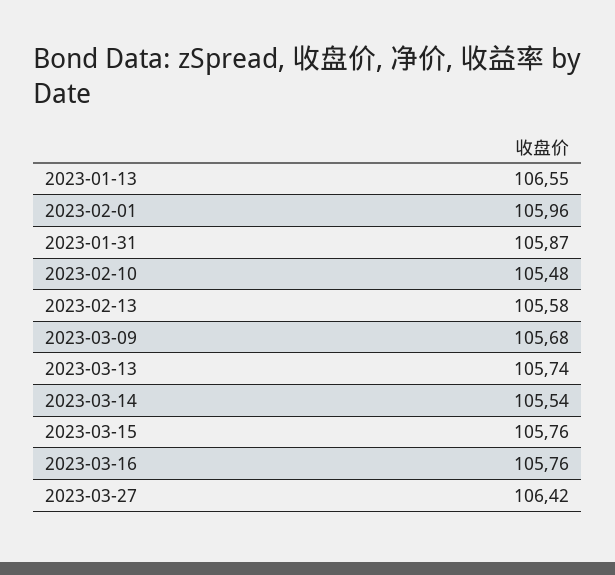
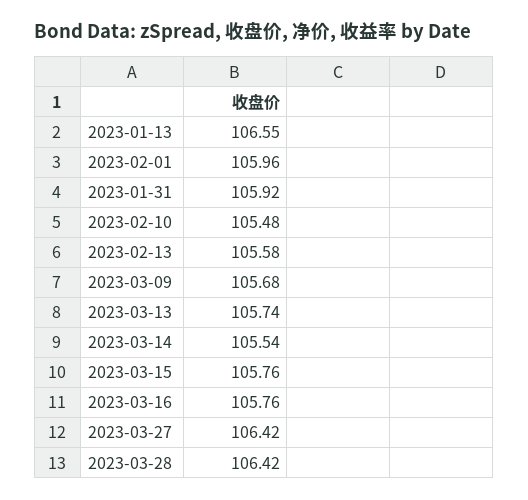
2023-01-31: 105.87 -> 105.92
2023-03-28: none -> 106.42

